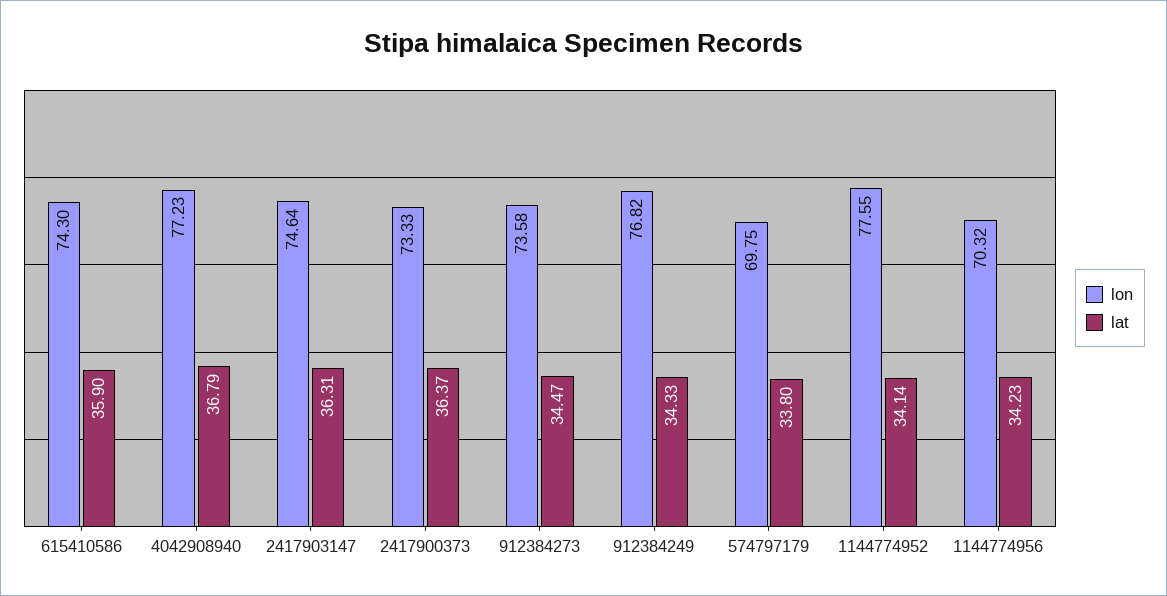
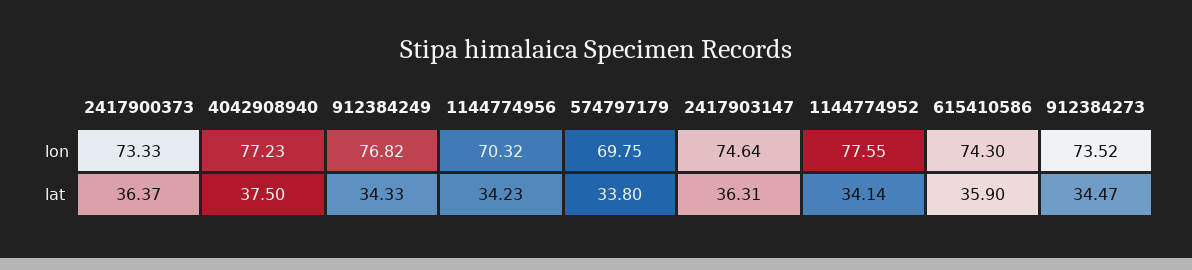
lat, 4042908940: 36.79 -> 37.5
lon, 912384273: 73.58 -> 73.52

